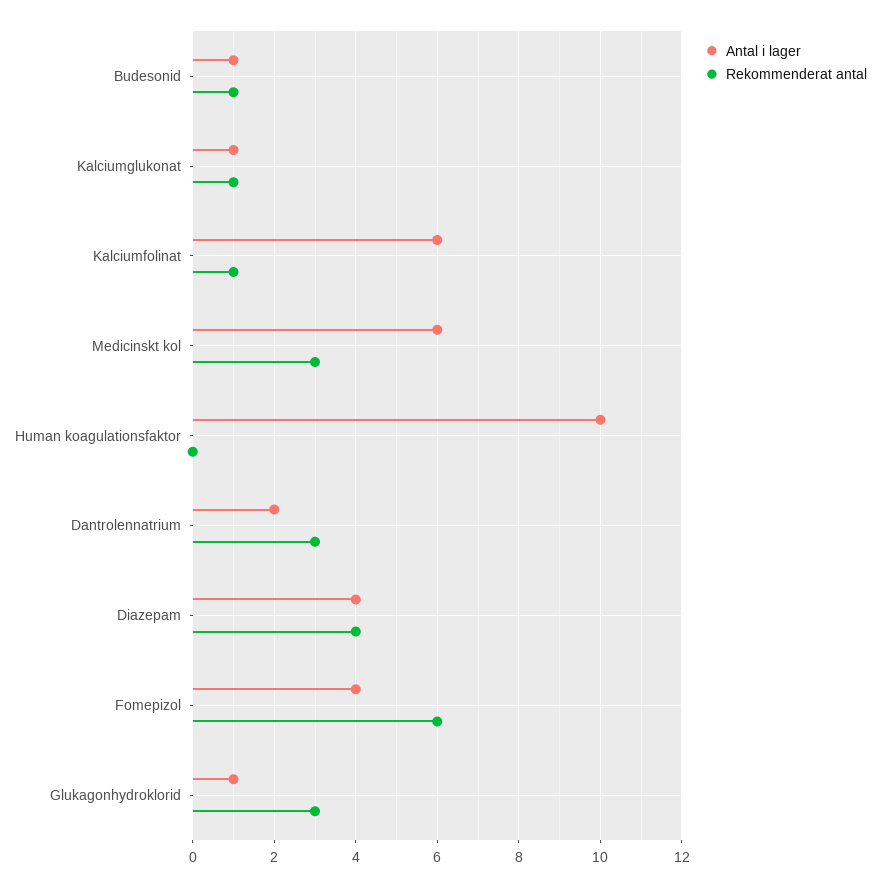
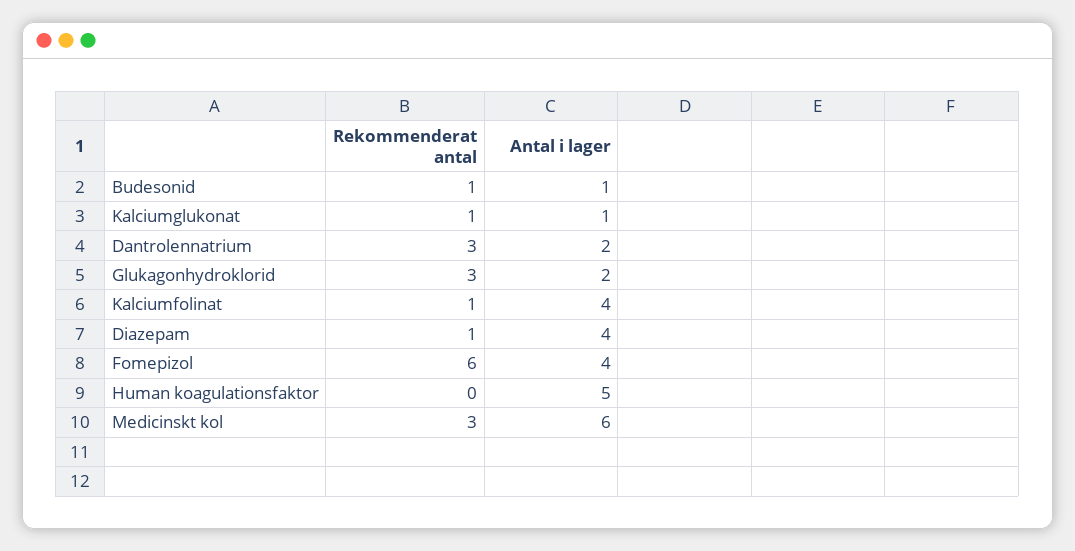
Antal i lager, Kalciumfolinat: 6 -> 4
Antal i lager, Human koagulationsfaktor: 10 -> 5
Rekommenderat antal, Diazepam: 4 -> 1
Antal i lager, Glukagonhydroklorid: 1 -> 2

